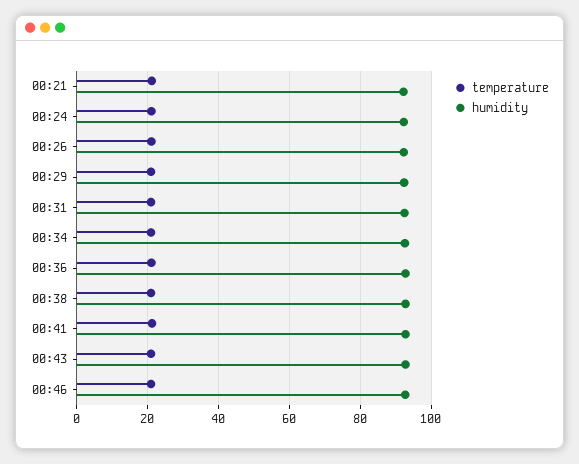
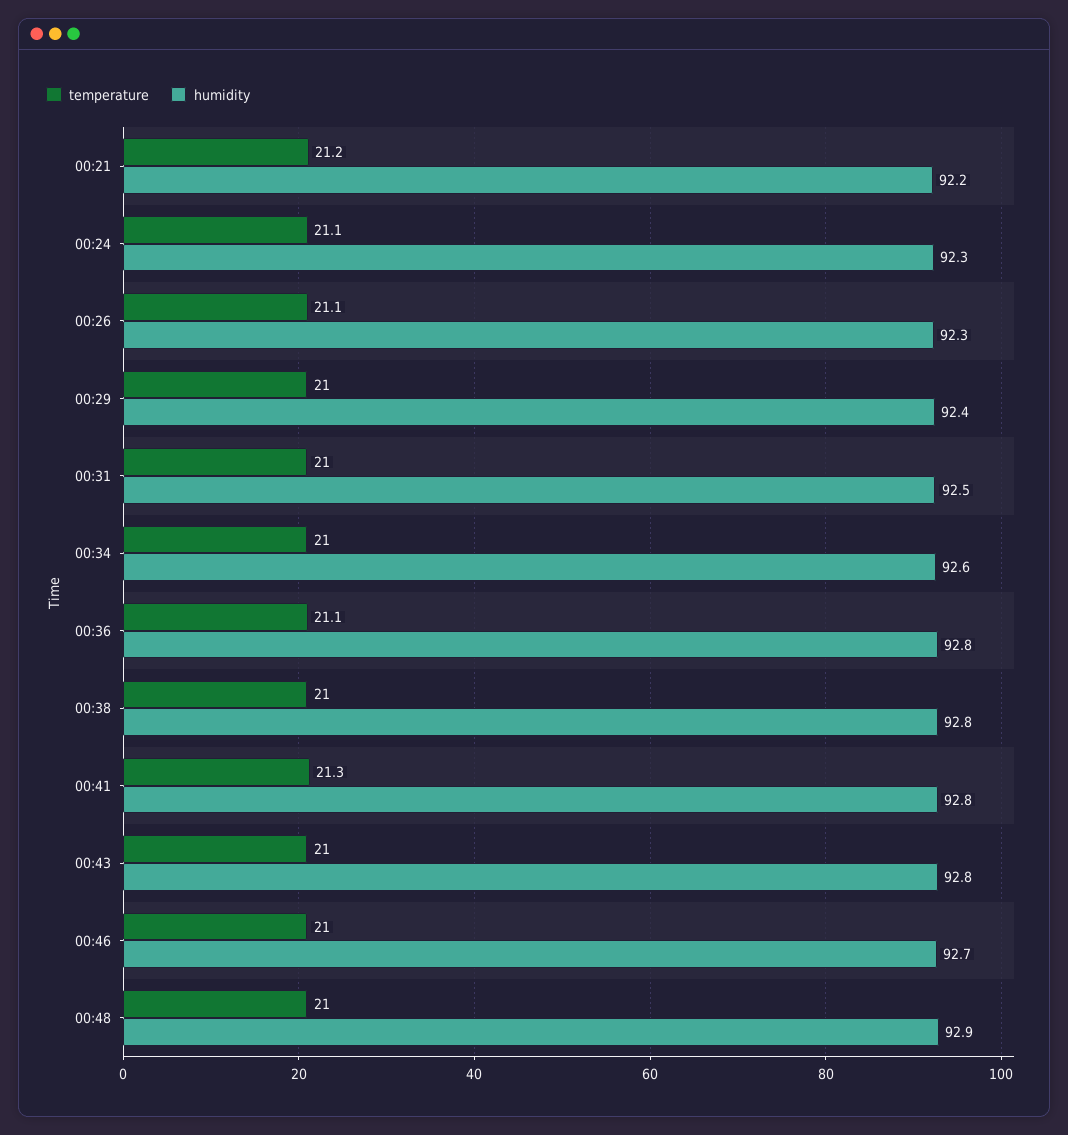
temperature, 00:48: none -> 21
humidity, 00:48: none -> 92.9

